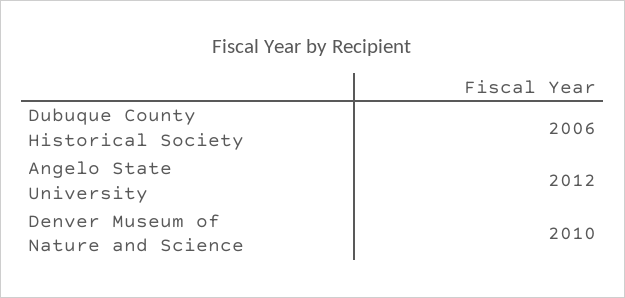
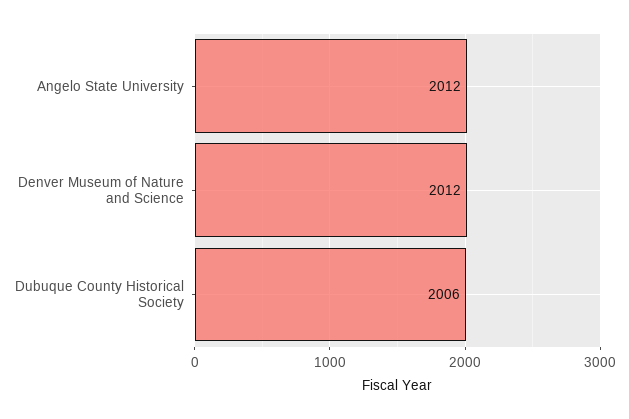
Denver Museum of Nature and Science: 2010 -> 2012

